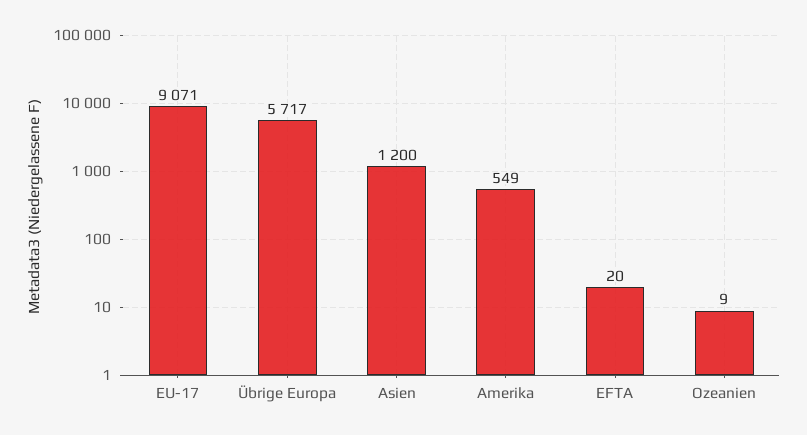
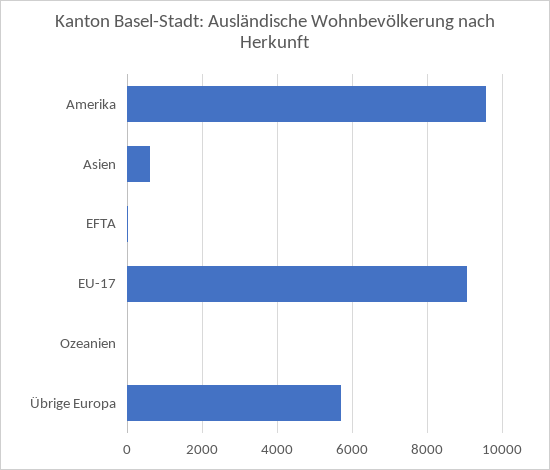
Asien: 1200 -> 600
Amerika: 549 -> 9600

